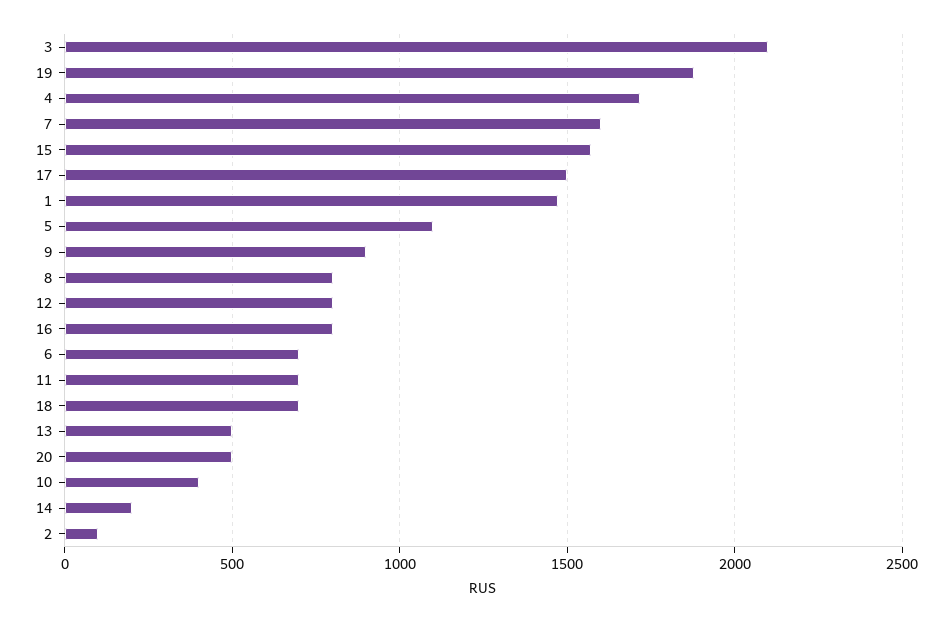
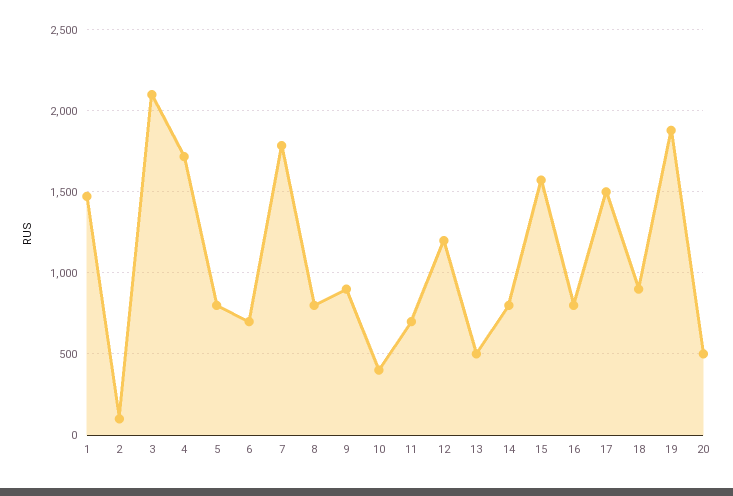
7: 1600 -> 1800
5: 1100 -> 800
12: 800 -> 1200
18: 700 -> 900
14: 200 -> 800

